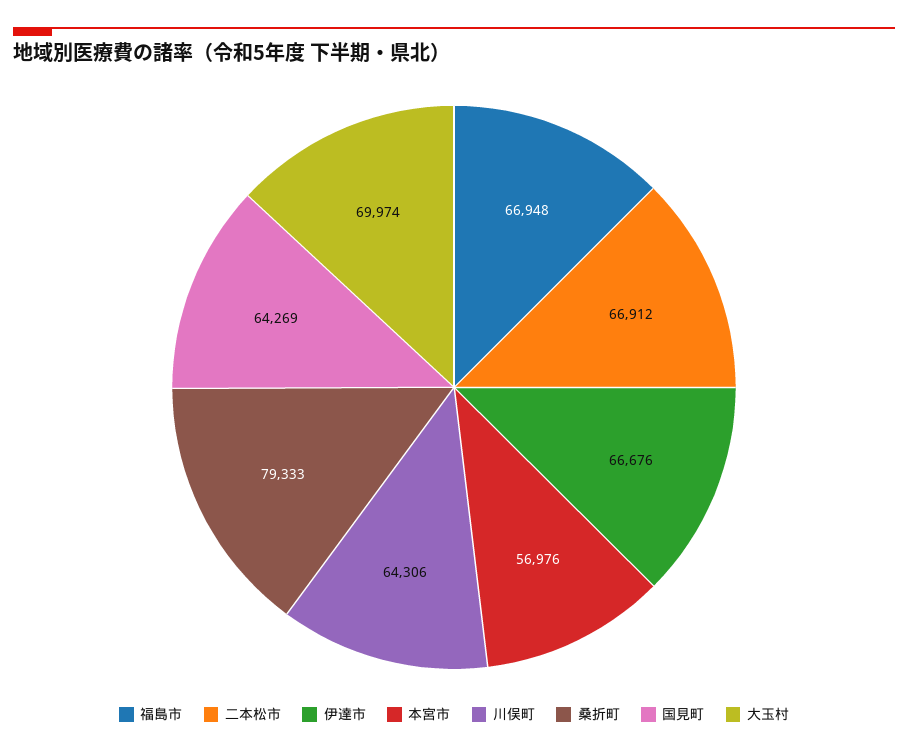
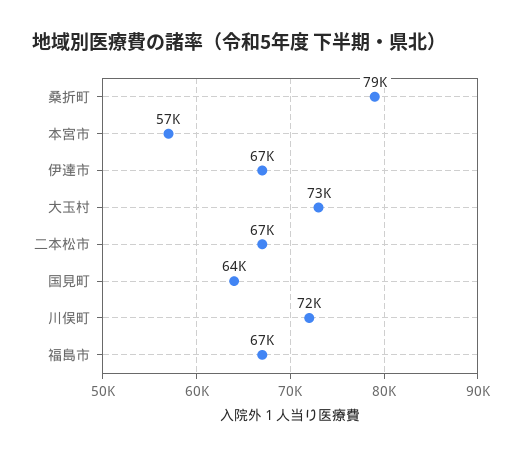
川俣町: 64306 -> 72000
大玉村: 69974 -> 73000

